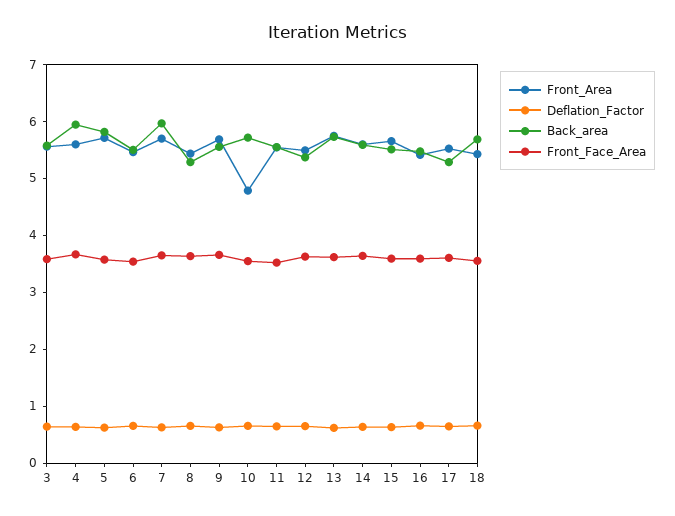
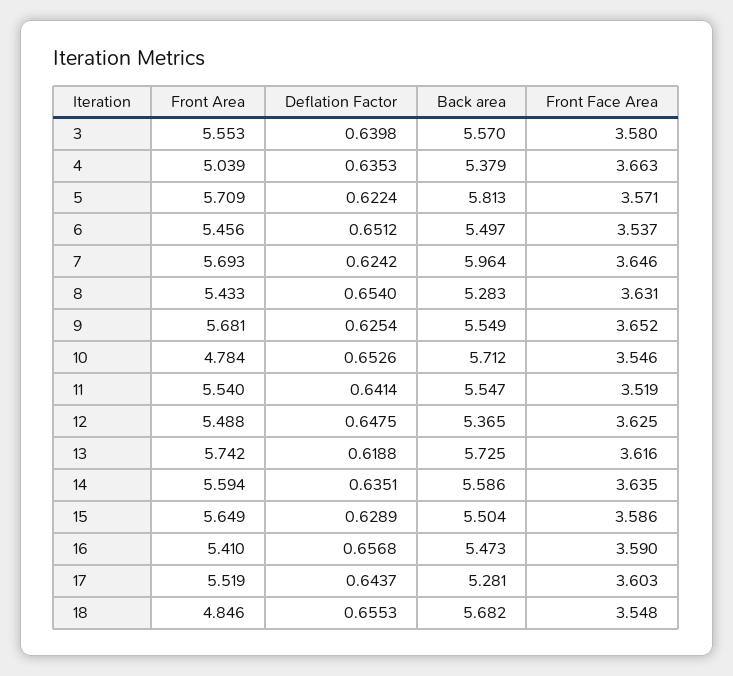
Front_Area, 4: 5.6 -> 5.039
Back_area, 4: 6 -> 5.379
Front_Area, 18: 5.4 -> 4.846

